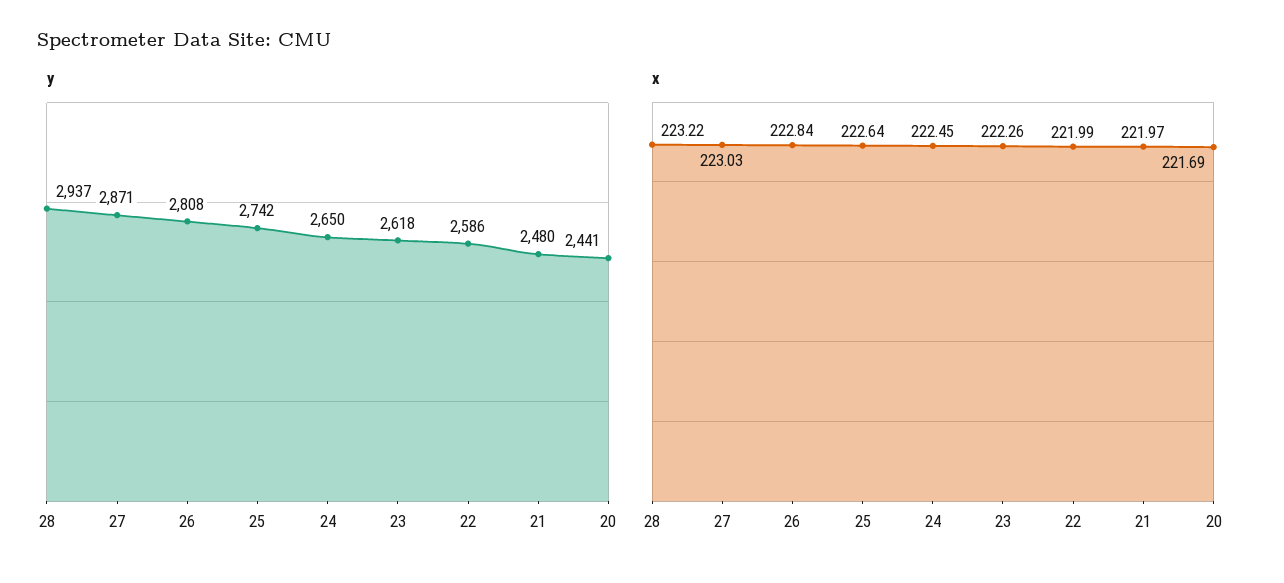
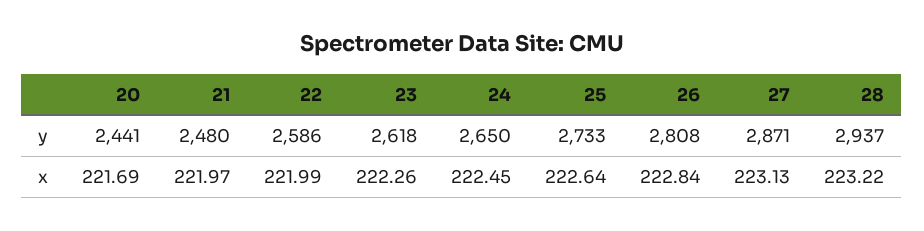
y, 25: 2742 -> 2733
x, 27: 223.03 -> 223.13

